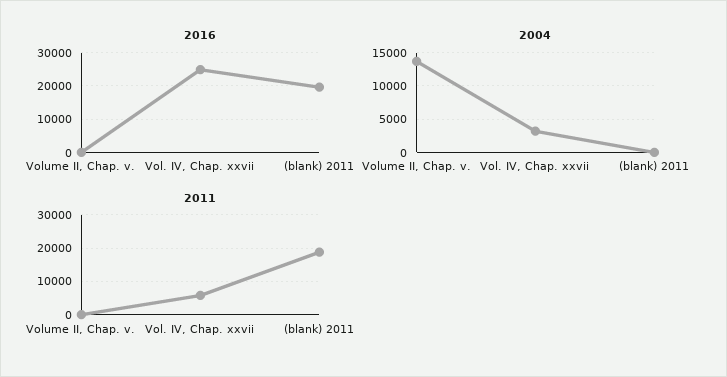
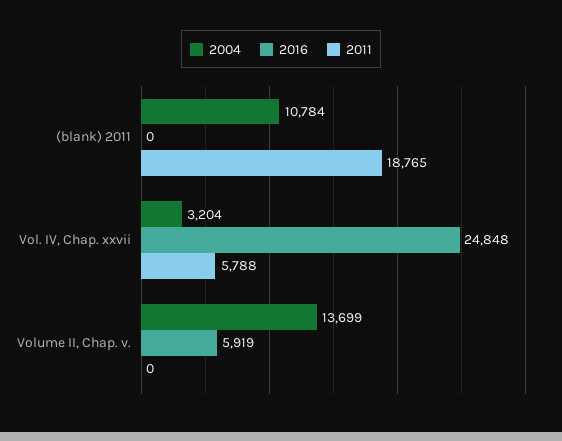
2016, Volume II, Chap. v.: 0 -> 5919
2016, (blank) 2011: 20000 -> 0
2004, (blank) 2011: 0 -> 10784

